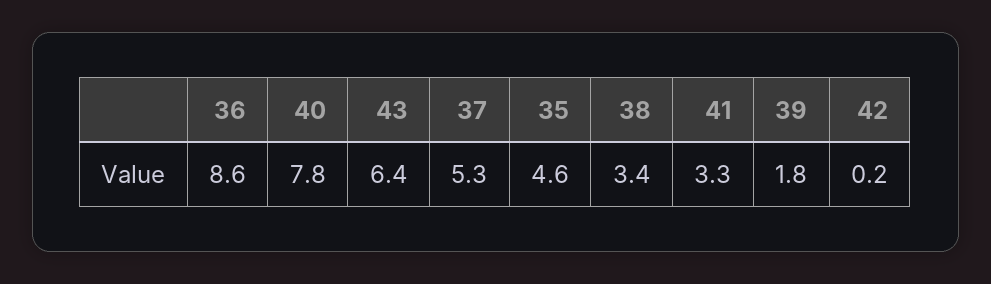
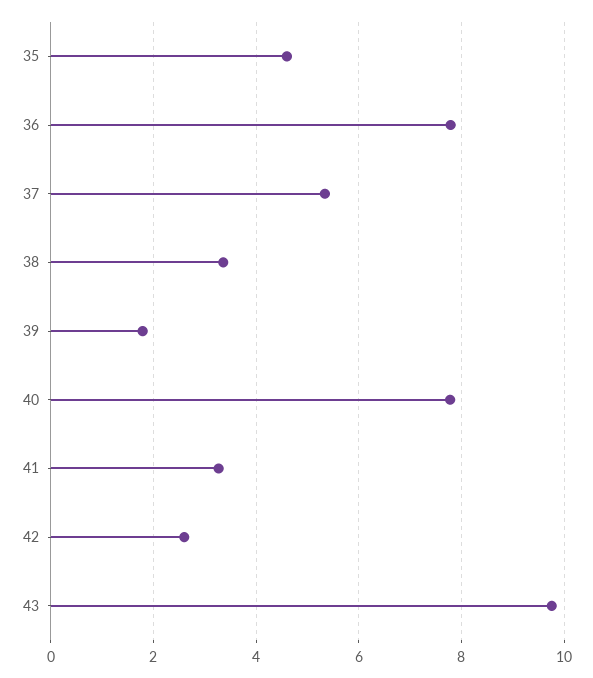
36: 8.6 -> 7.8
43: 6.4 -> 9.8
42: 0.2 -> 2.6

